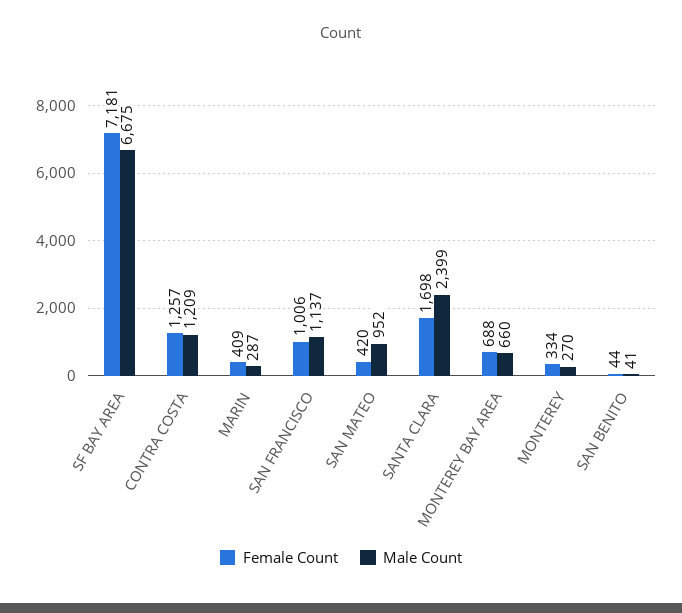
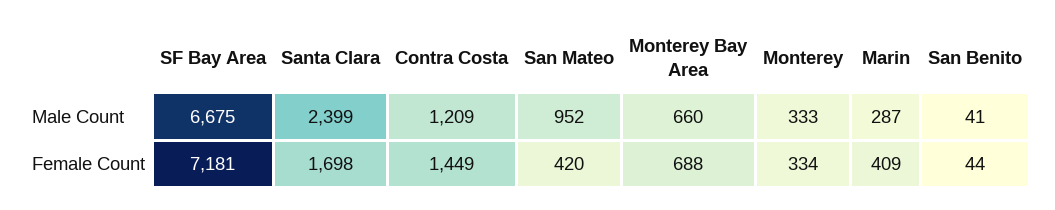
Female Count, CONTRA COSTA: 1257 -> 1449
Female Count, SAN FRANCISCO: 1006 -> none
Male Count, SAN FRANCISCO: 1137 -> none
Male Count, MONTEREY: 270 -> 333

